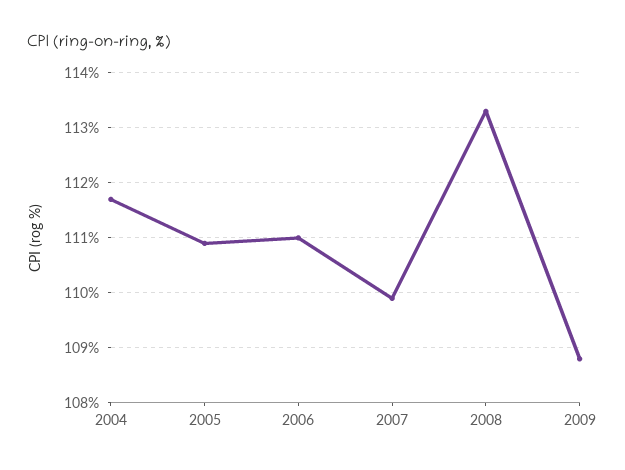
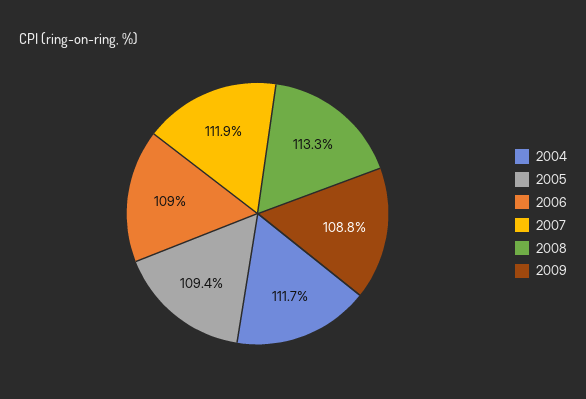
2005: 111 -> 109.4
2006: 111 -> 109
2007: 110 -> 111.9

